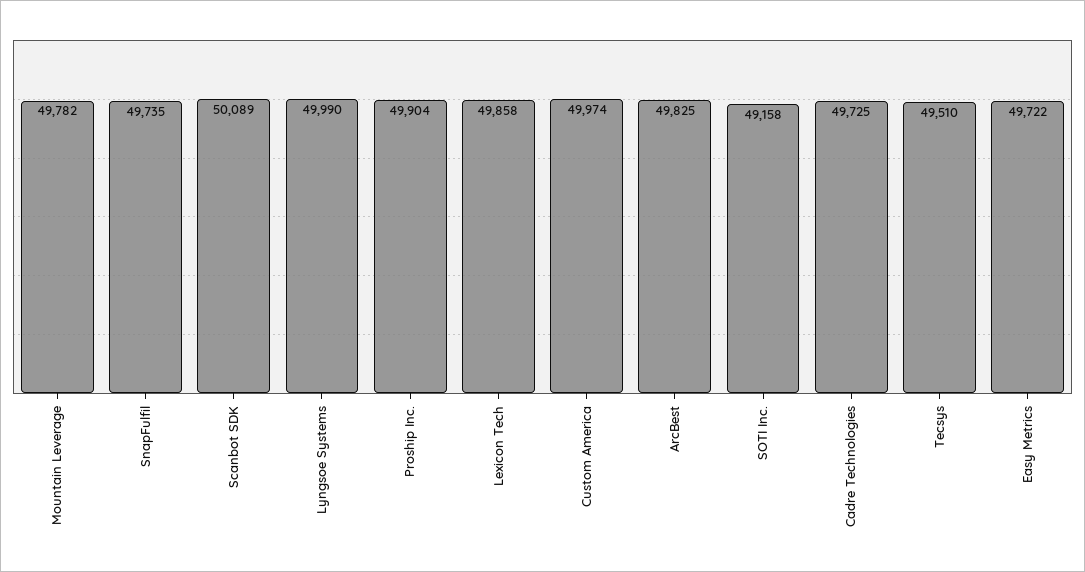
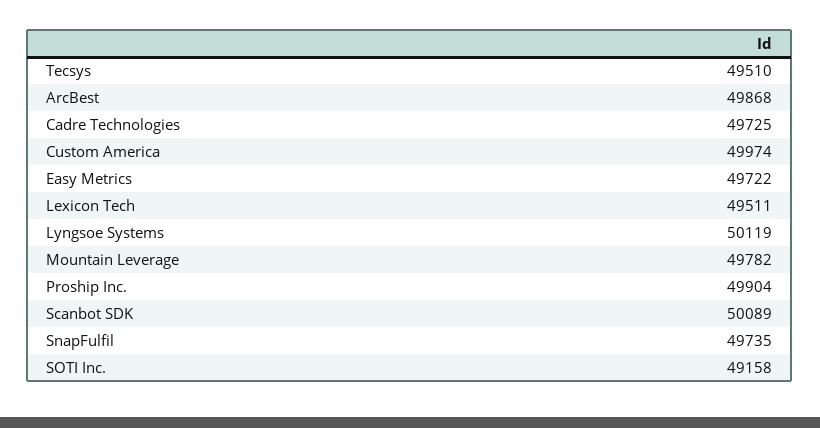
Lyngsoe Systems: 49990 -> 50119
Lexicon Tech: 49858 -> 49511
ArcBest: 49825 -> 49868

